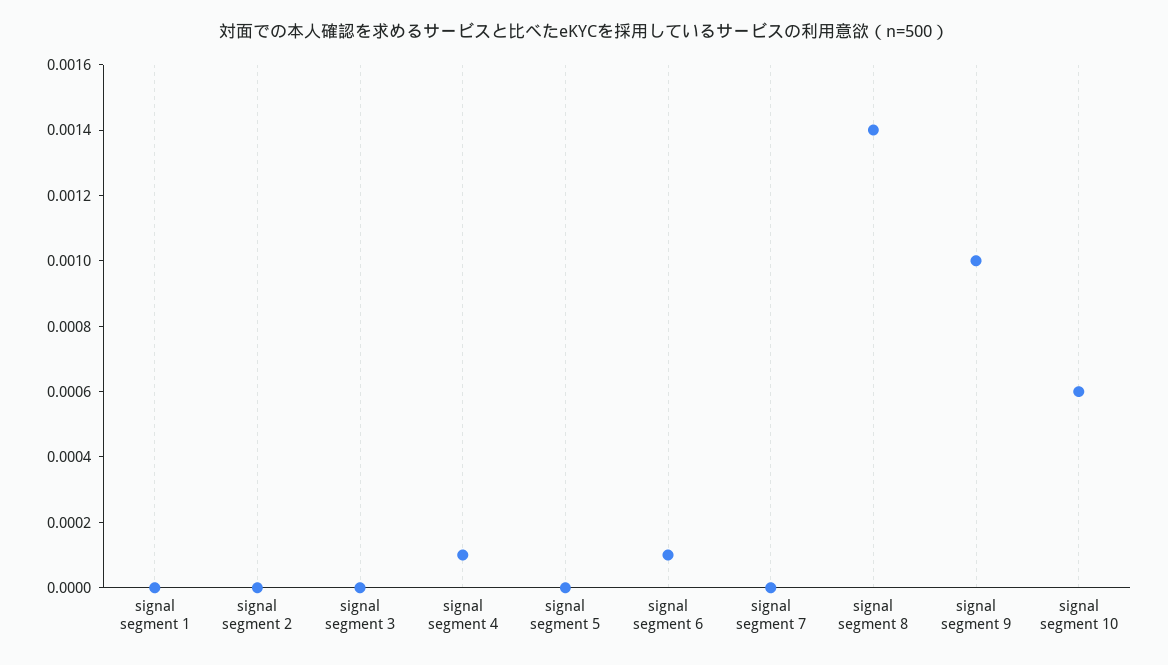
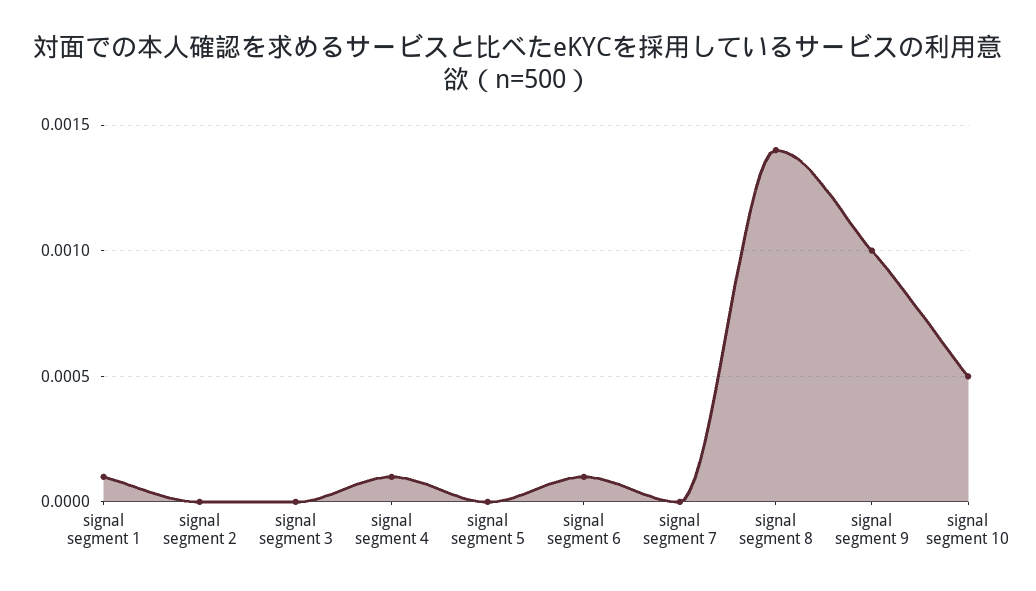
signal segment 1: 0 -> 0.0001
signal segment 10: 0.0006 -> 0.0005

